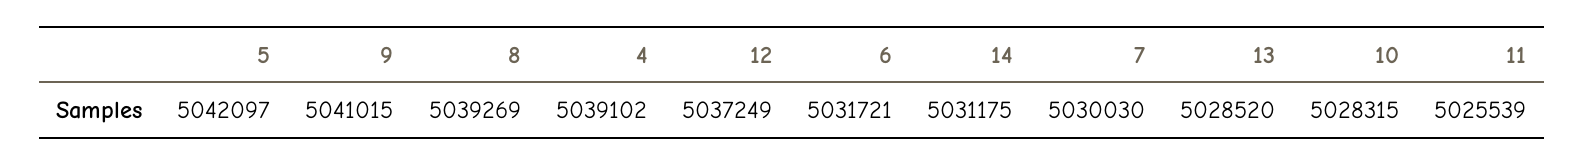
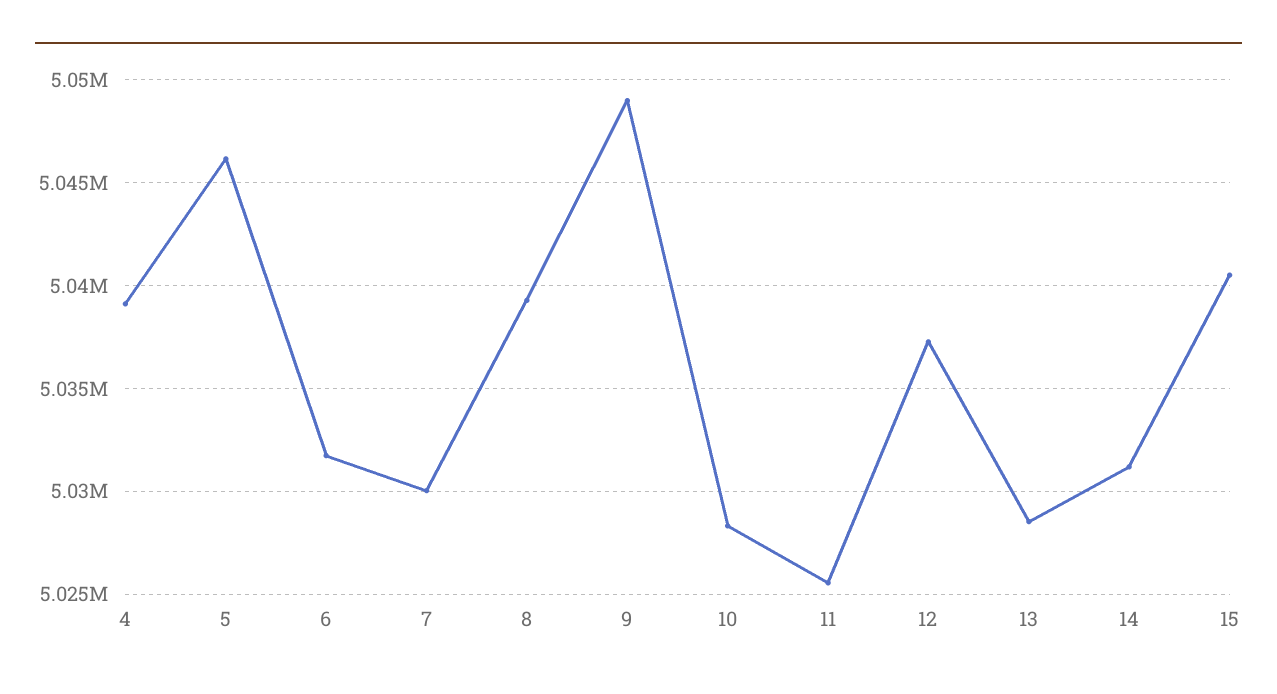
5: 5042097 -> 5046000
9: 5041015 -> 5049000
15: none -> 5040500

